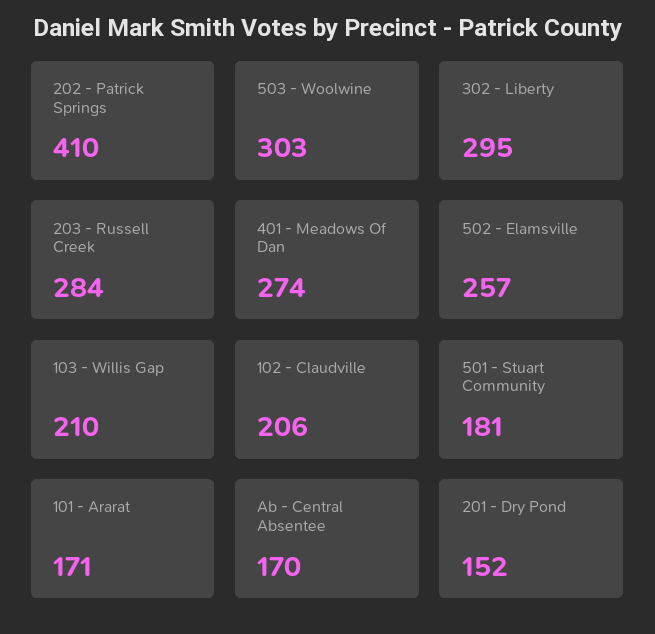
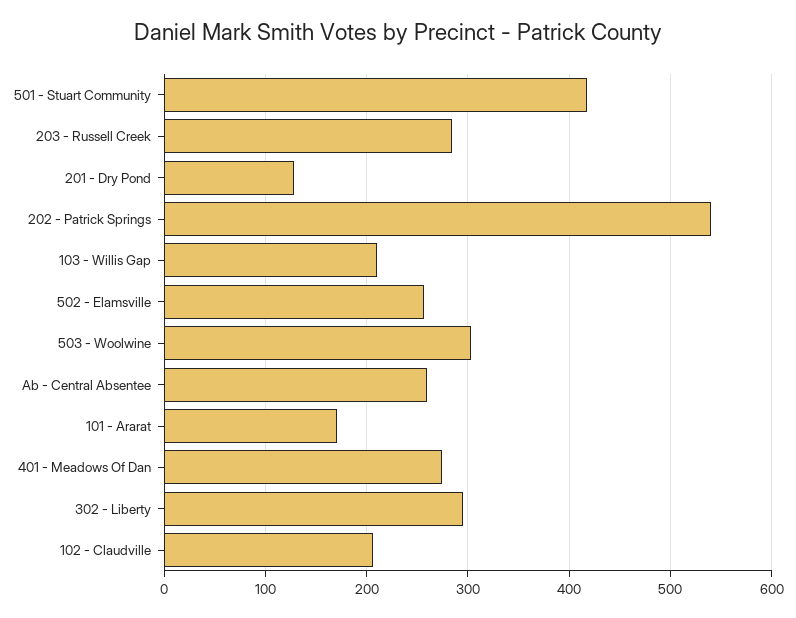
202 - Patrick Springs: 410 -> 540
501 - Stuart Community: 181 -> 420
Ab - Central Absentee: 170 -> 260
201 - Dry Pond: 152 -> 130

